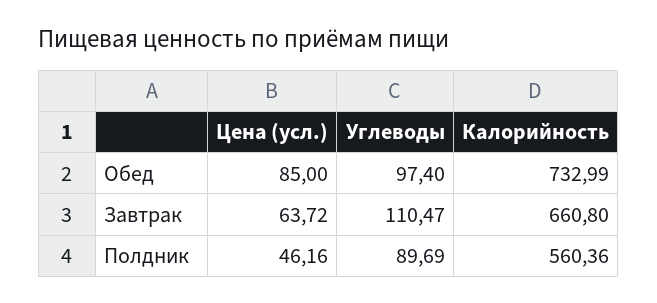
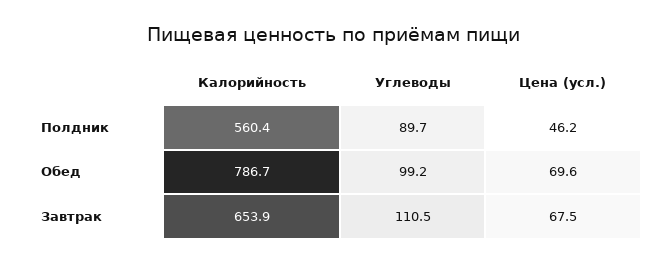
Цена (усл.), Обед: 85 -> 69.6
Углеводы, Обед: 97.4 -> 99.2
Калорийность, Обед: 732.99 -> 786.7
Цена (усл.), Завтрак: 63.72 -> 67.5
Калорийность, Завтрак: 660.8 -> 653.9

